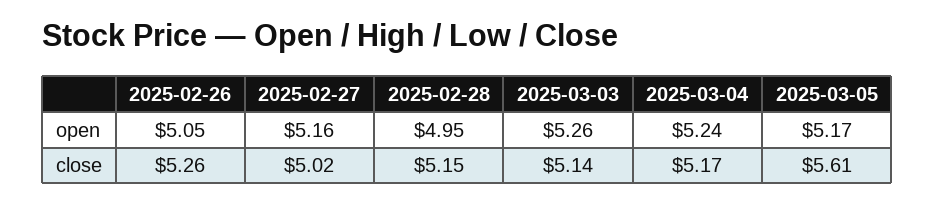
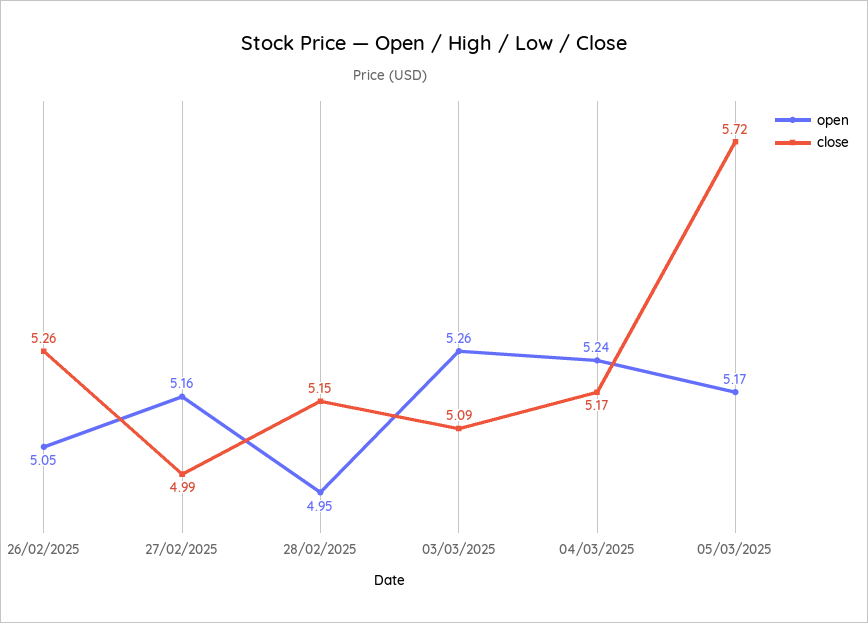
close, 2025-02-27: 5.02 -> 4.99
close, 2025-03-03: 5.14 -> 5.09
close, 2025-03-05: 5.61 -> 5.72

